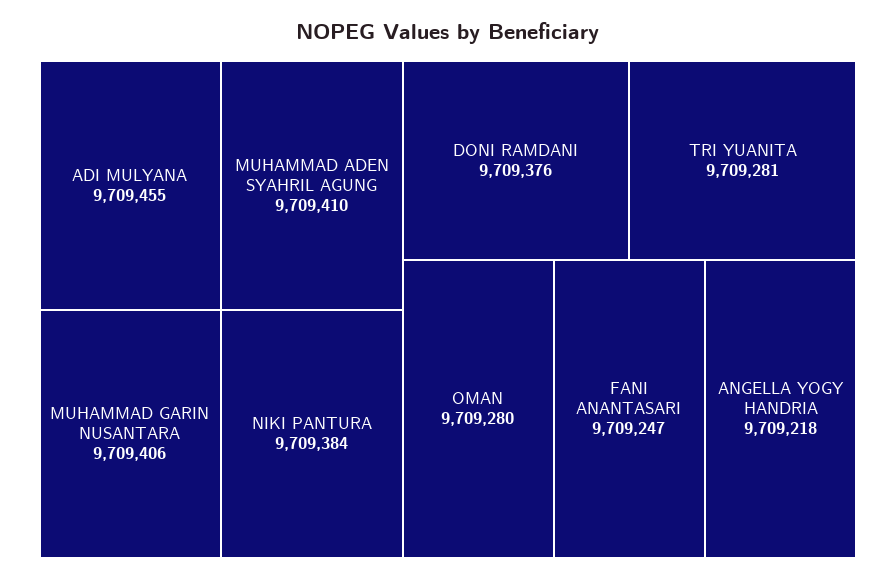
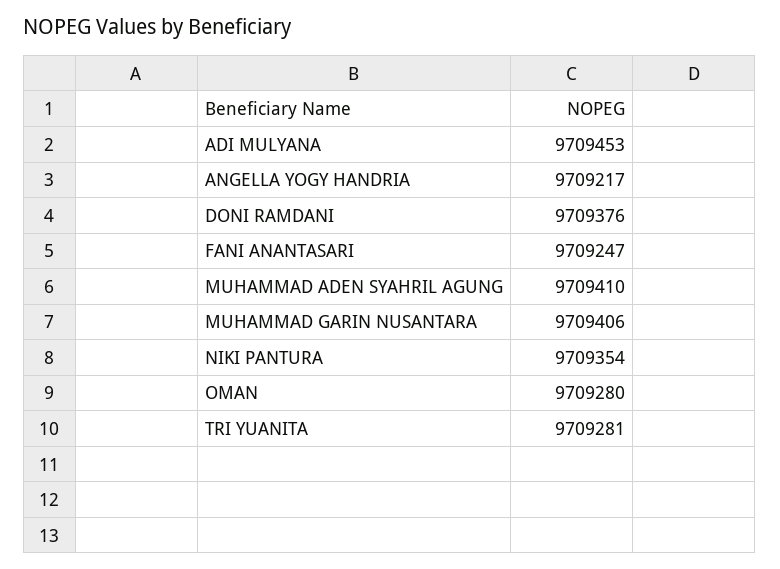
ADI MULYANA: 9709455 -> 9709453
NIKI PANTURA: 9709384 -> 9709354
ANGELLA YOGY HANDRIA: 9709218 -> 9709217

